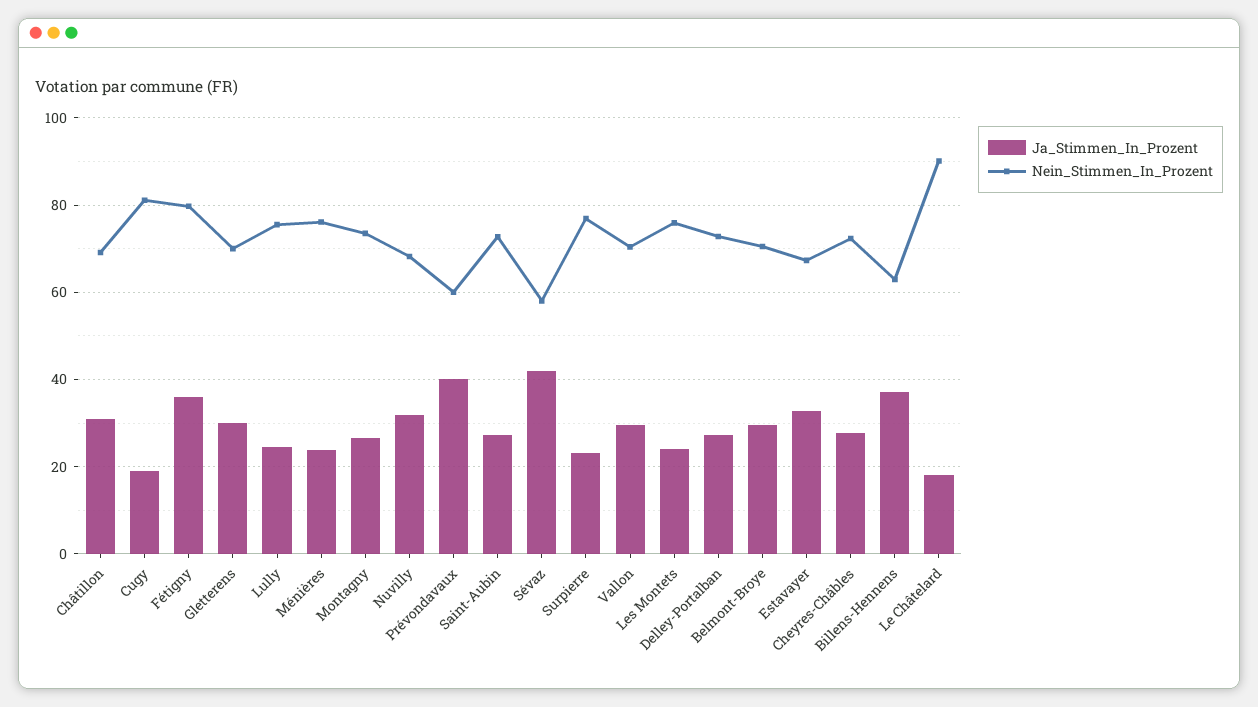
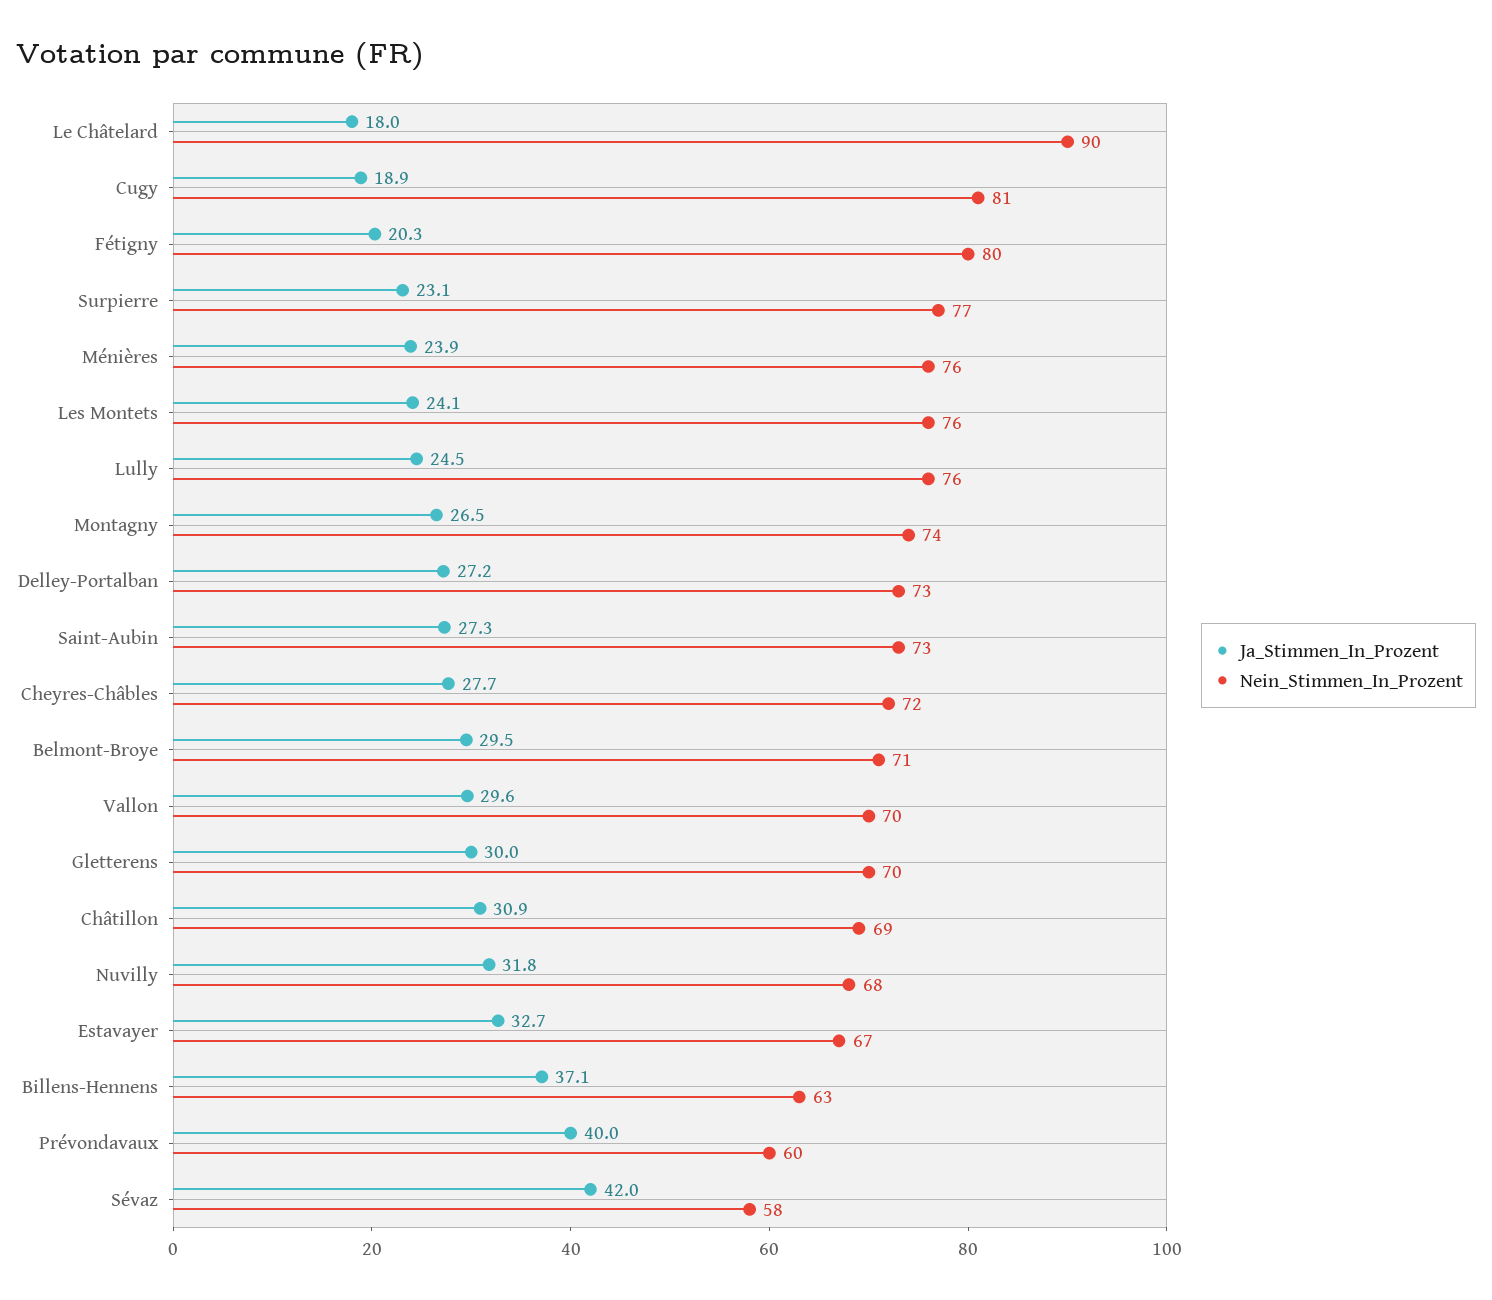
Ja_Stimmen_In_Prozent, Fétigny: 36 -> 20.3

